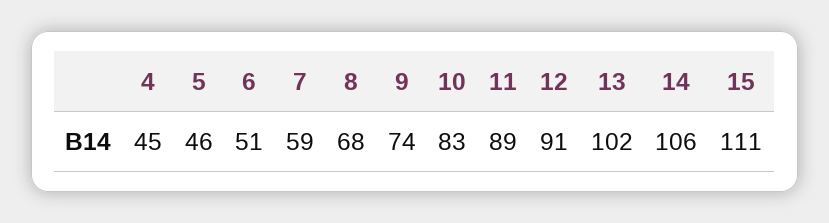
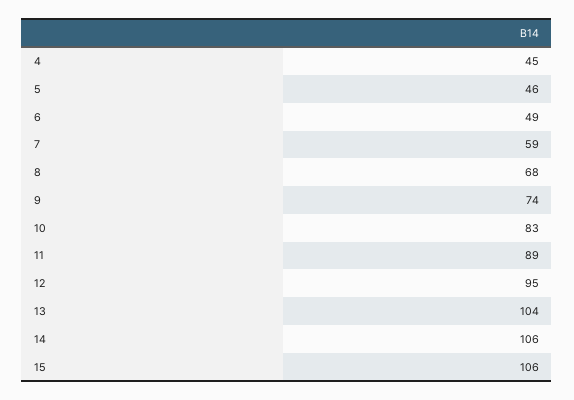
6: 51 -> 49
12: 91 -> 95
13: 102 -> 104
15: 111 -> 106

